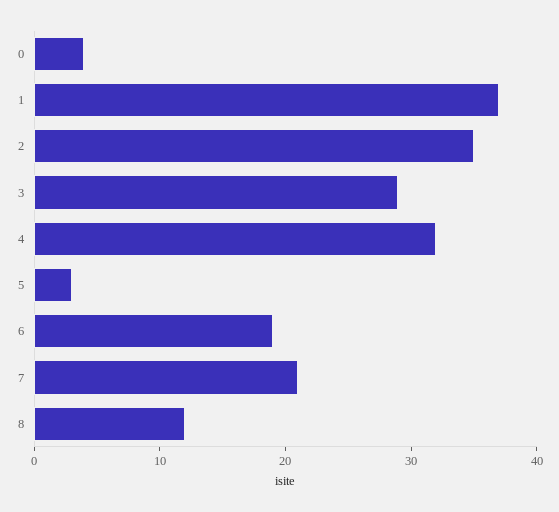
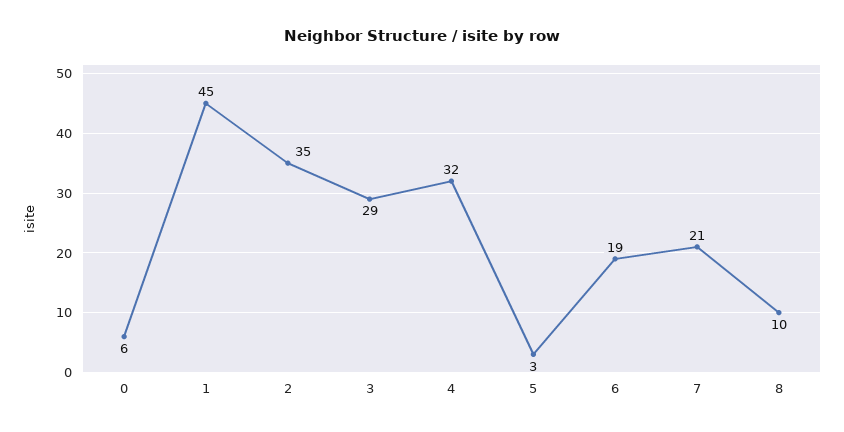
0: 4 -> 6
1: 37 -> 45
8: 12 -> 10

